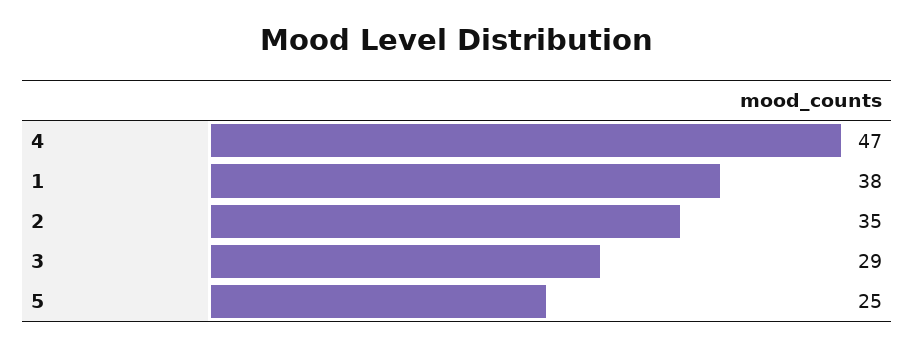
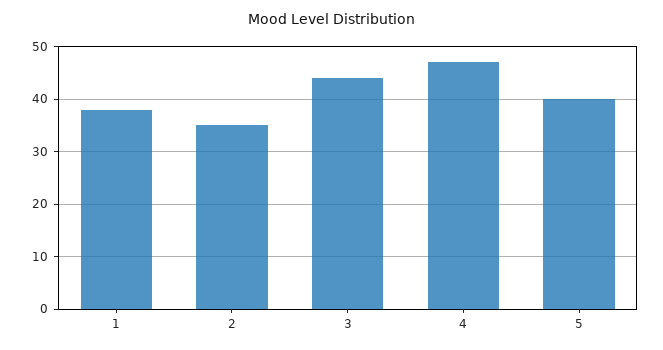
3: 29 -> 45
5: 25 -> 40

